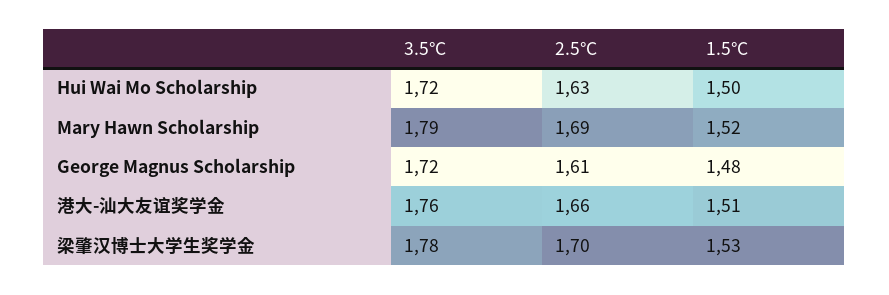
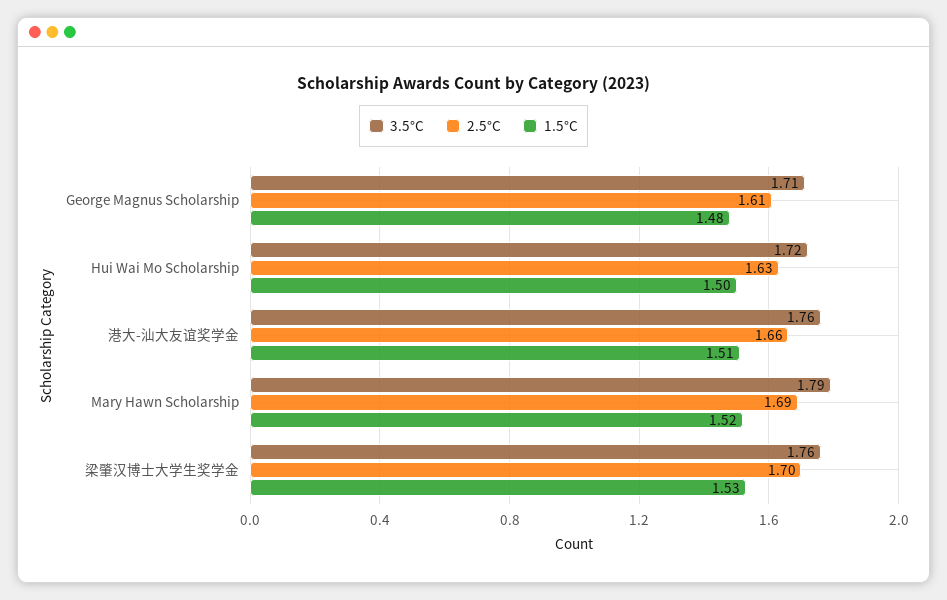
3.5°C, George Magnus Scholarship: 1.72 -> 1.71
3.5°C, 梁肇汉博士大学生奖学金: 1.78 -> 1.76

